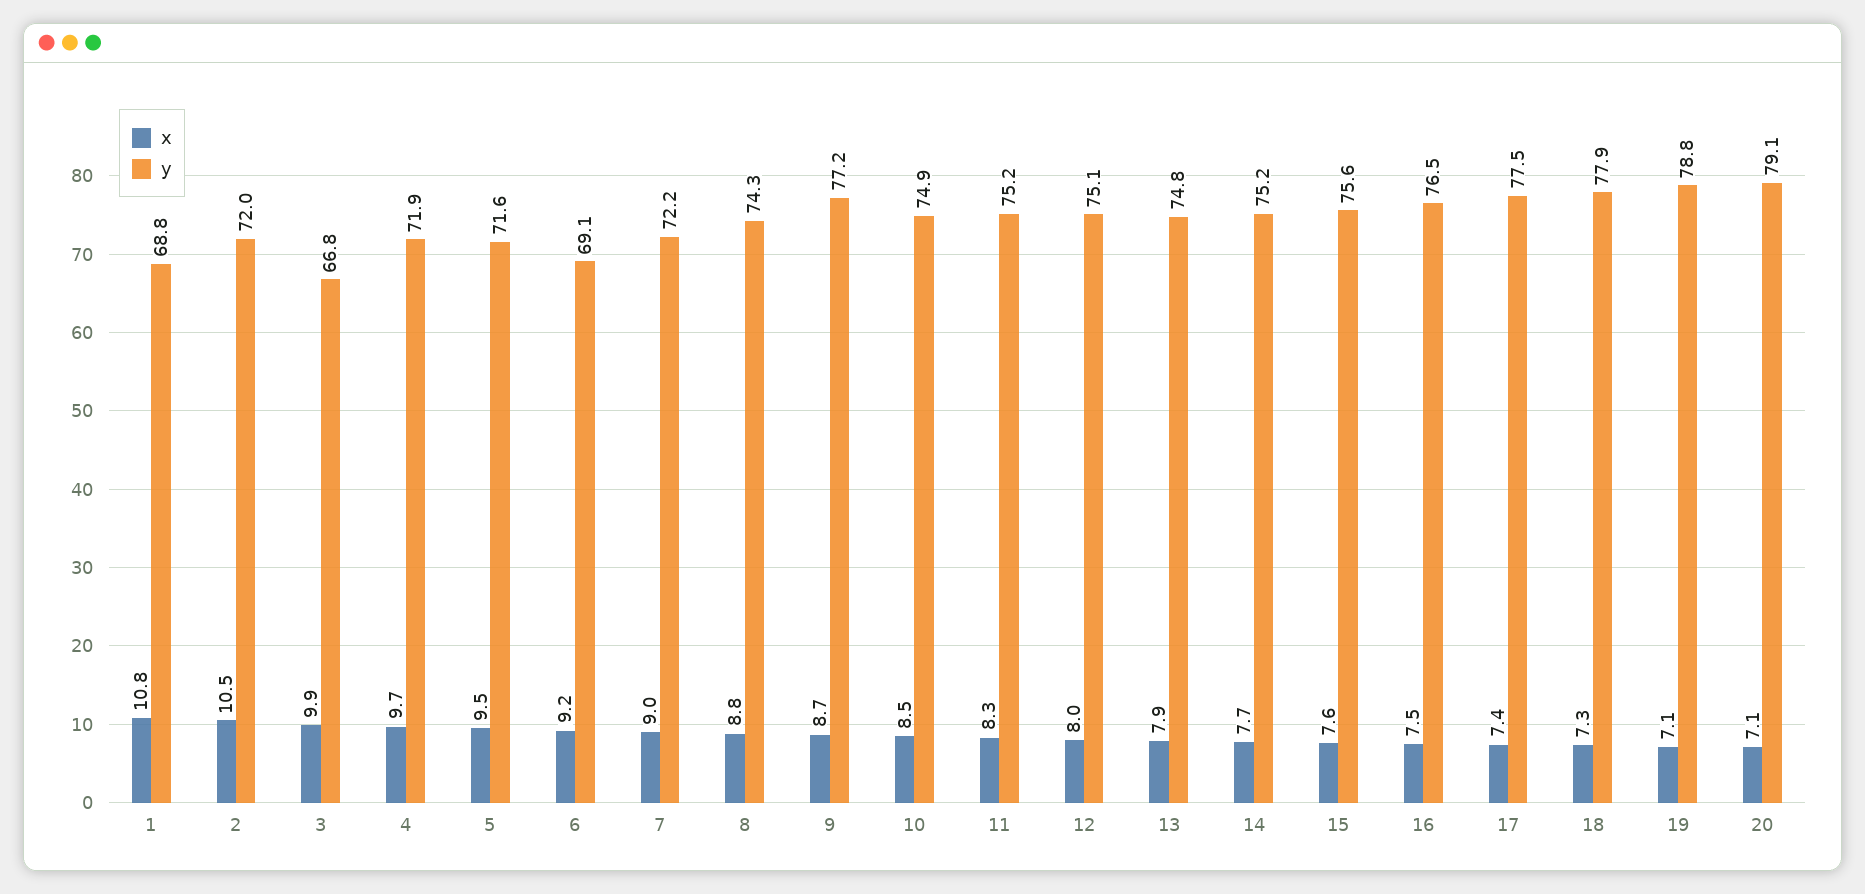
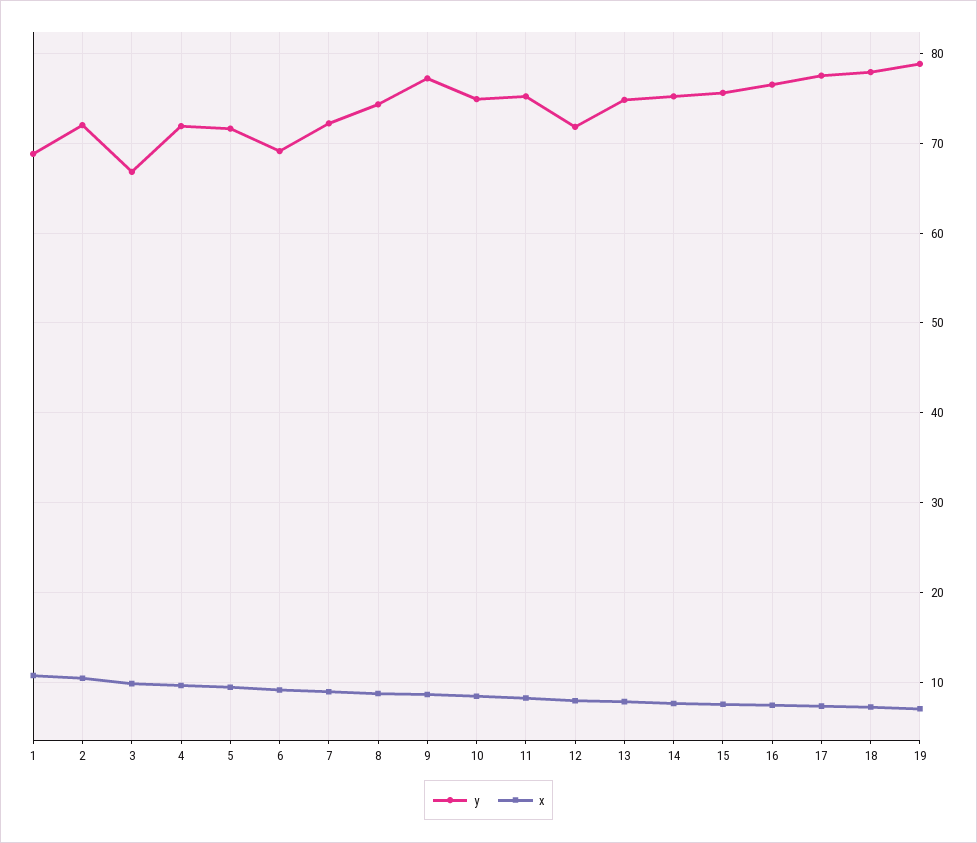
y, 12: 75.1 -> 72
x, 20: 7.1 -> none
y, 20: 79.1 -> none

